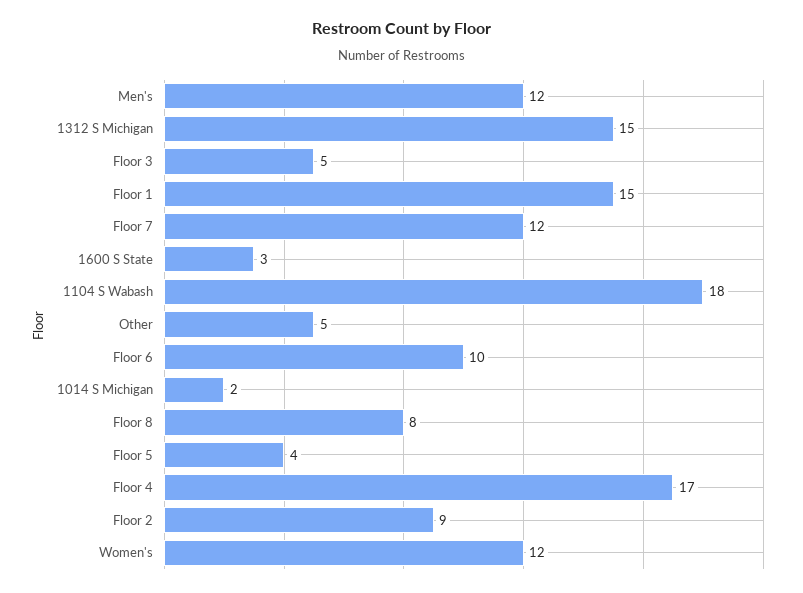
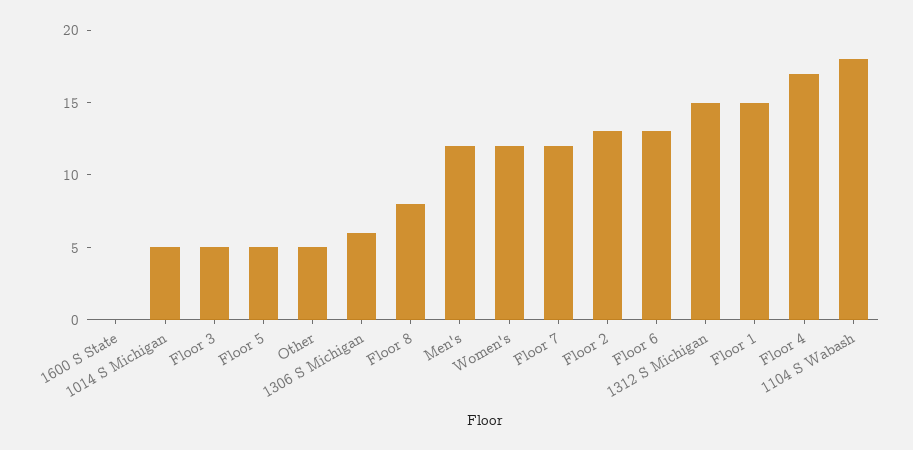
1600 S State: 3 -> 0
Floor 6: 10 -> 13
1014 S Michigan: 2 -> 5
Floor 5: 4 -> 5
Floor 2: 9 -> 13
1306 S Michigan: none -> 6

